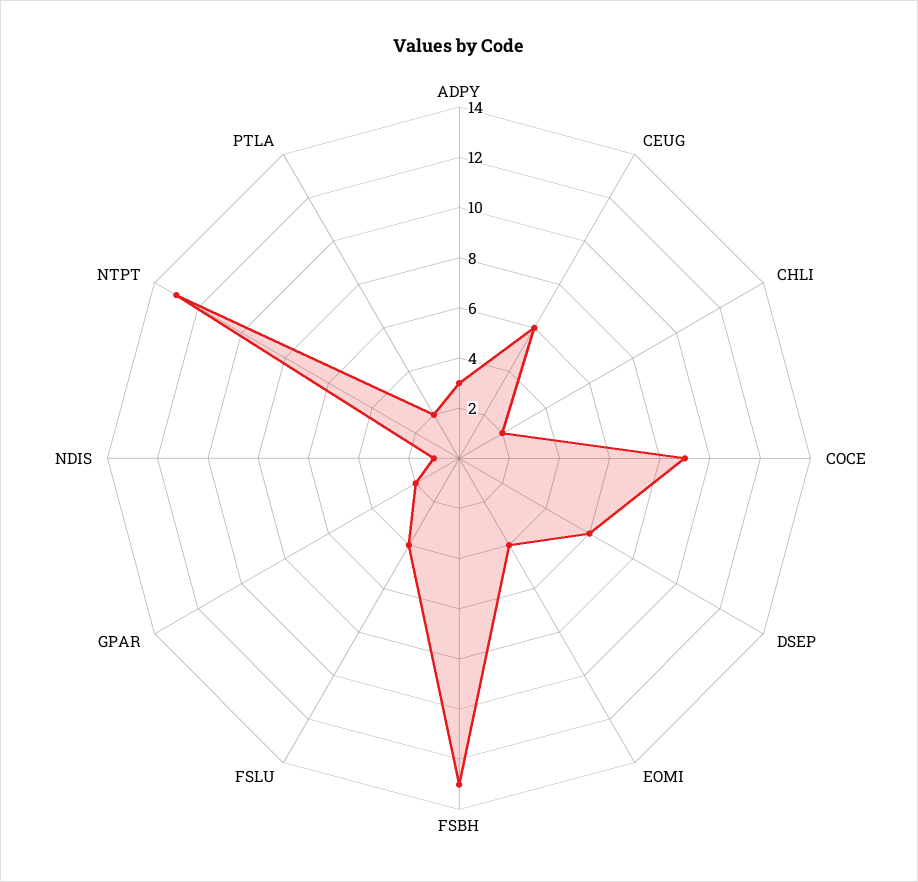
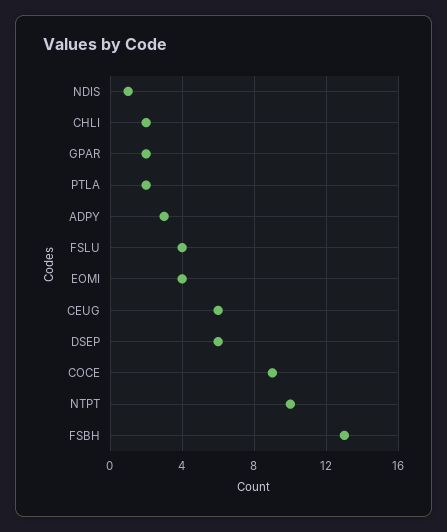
NTPT: 13 -> 10

